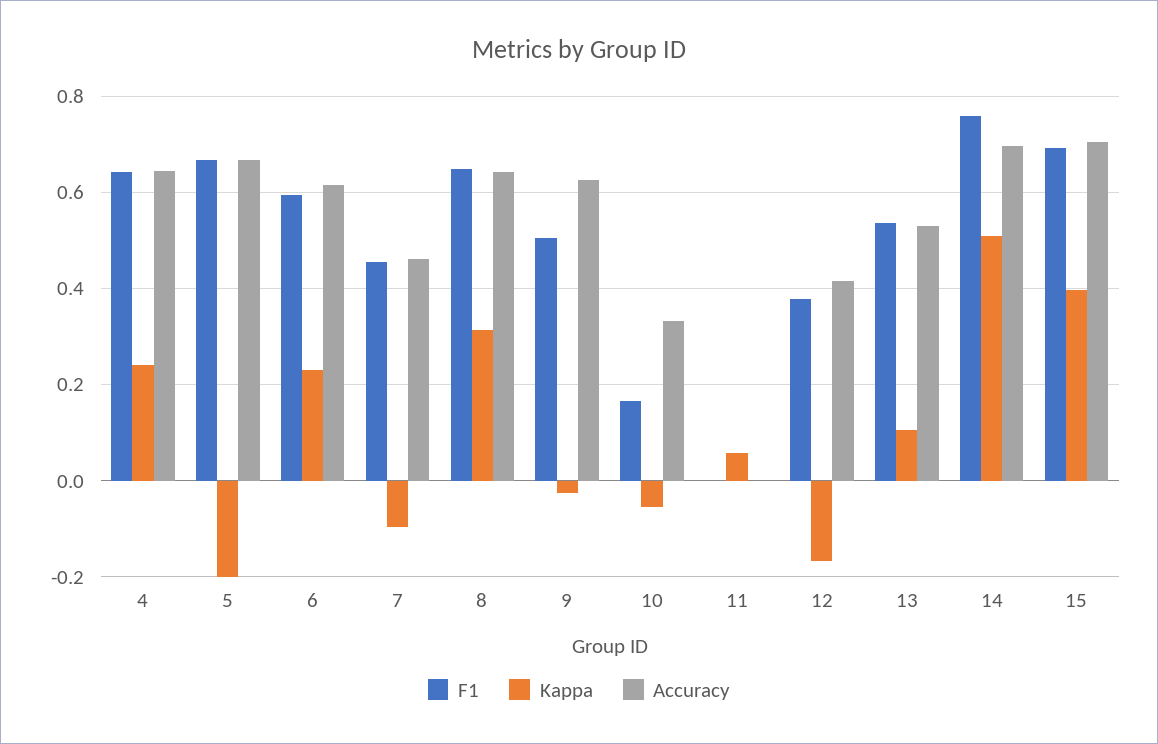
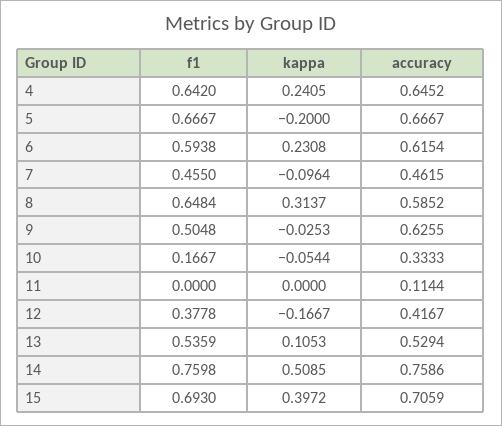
Accuracy, 8: 0.64 -> 0.5852
Kappa, 11: 0.06 -> 0
Accuracy, 11: 0 -> 0.1144
Accuracy, 14: 0.7 -> 0.7586

